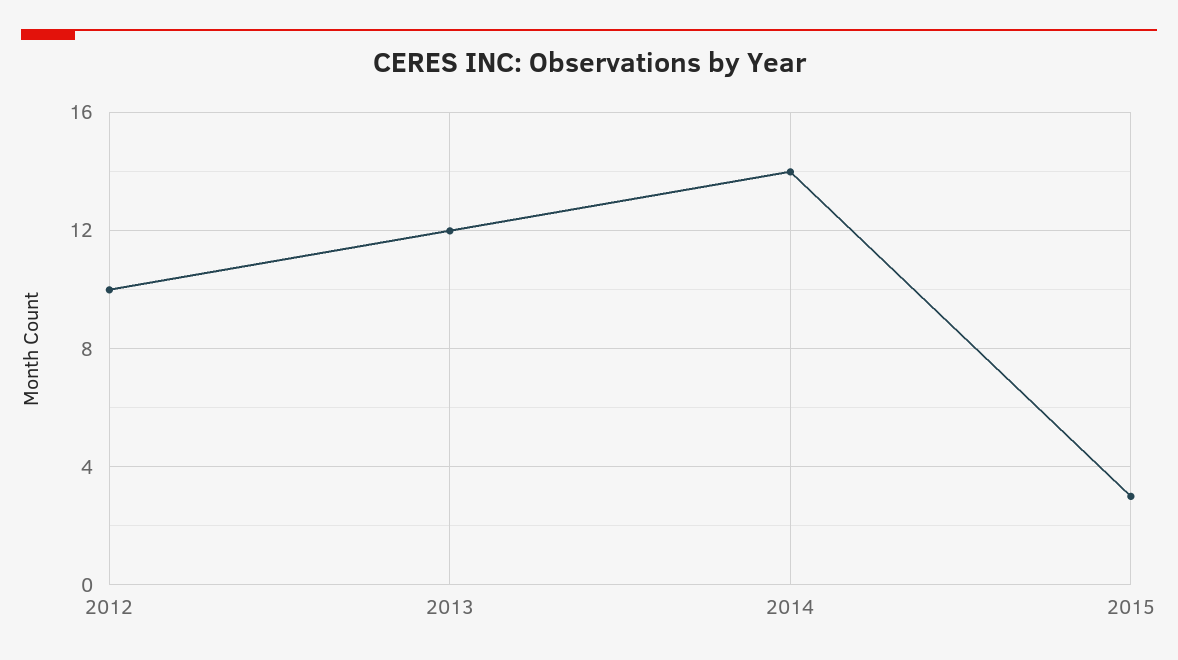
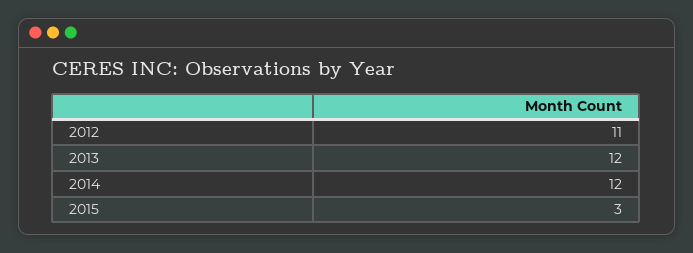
2012: 10 -> 11
2014: 14 -> 12

